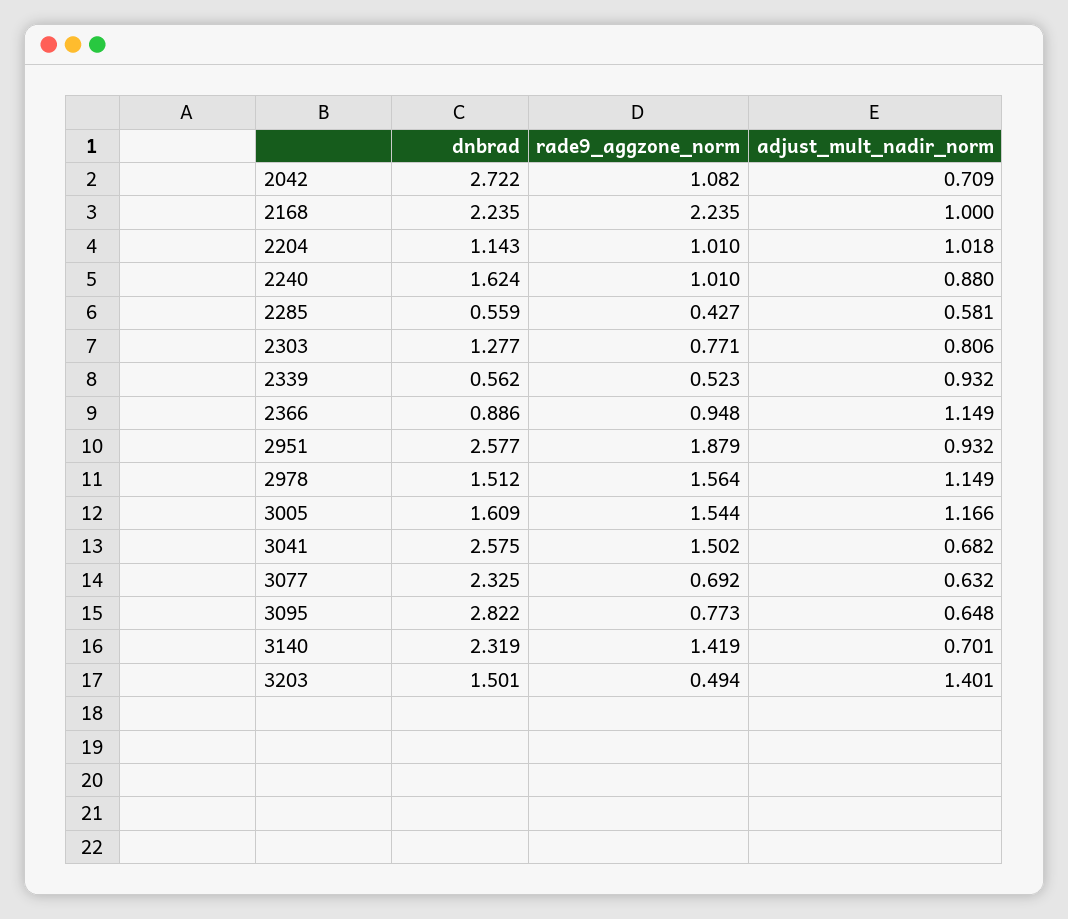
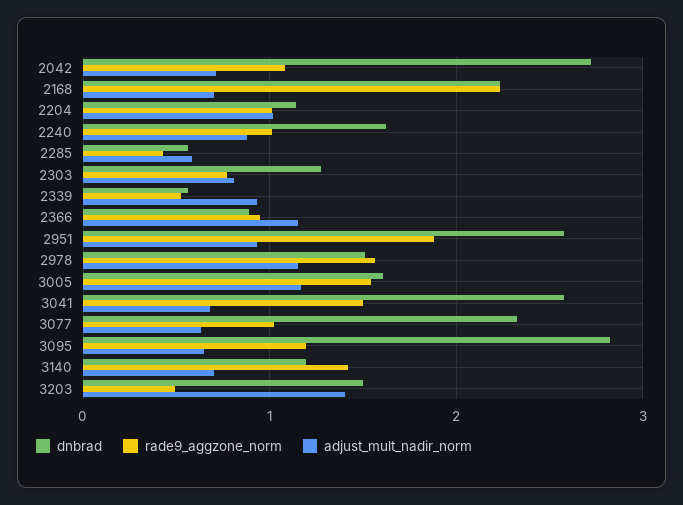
adjust_mult_nadir_norm, 2168: 1 -> 0.7
rade9_aggzone_norm, 3077: 0.692 -> 1
rade9_aggzone_norm, 3095: 0.773 -> 1.2
dnbrad, 3140: 2.319 -> 1.2

